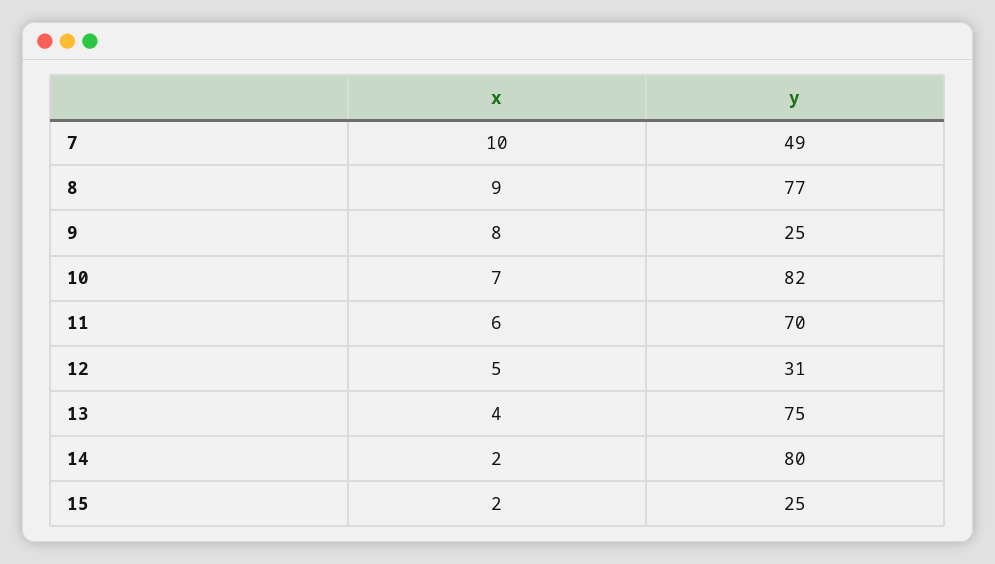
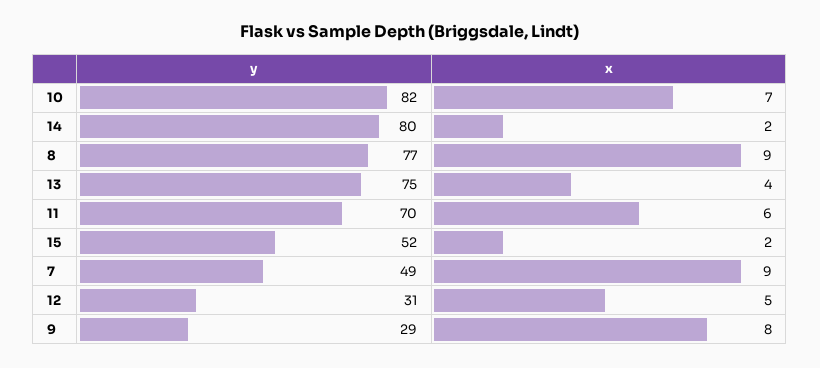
x, 7: 10 -> 9
y, 9: 25 -> 29
y, 15: 25 -> 52

